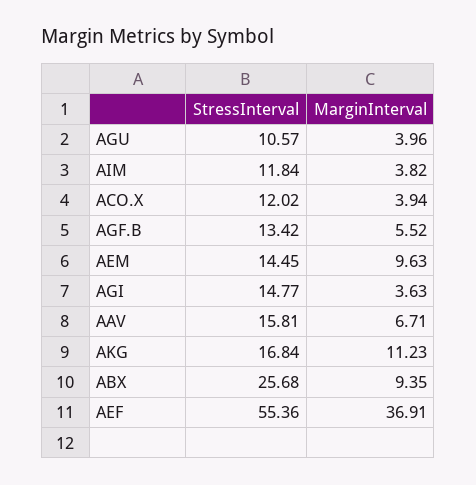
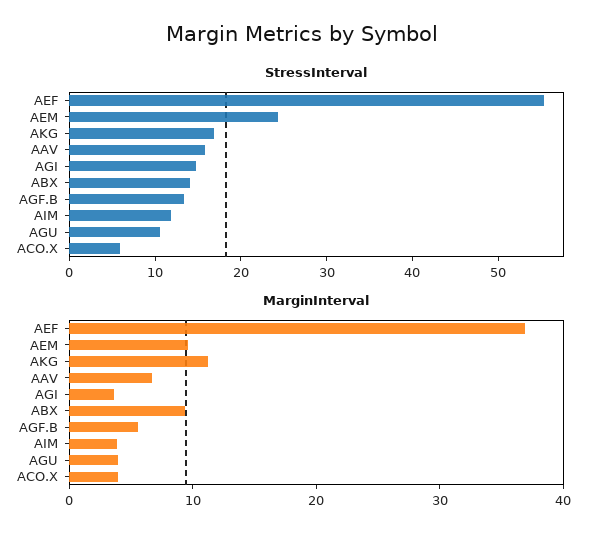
StressInterval, ACO.X: 12.02 -> 6
StressInterval, AEM: 14.45 -> 24
StressInterval, ABX: 25.68 -> 14

